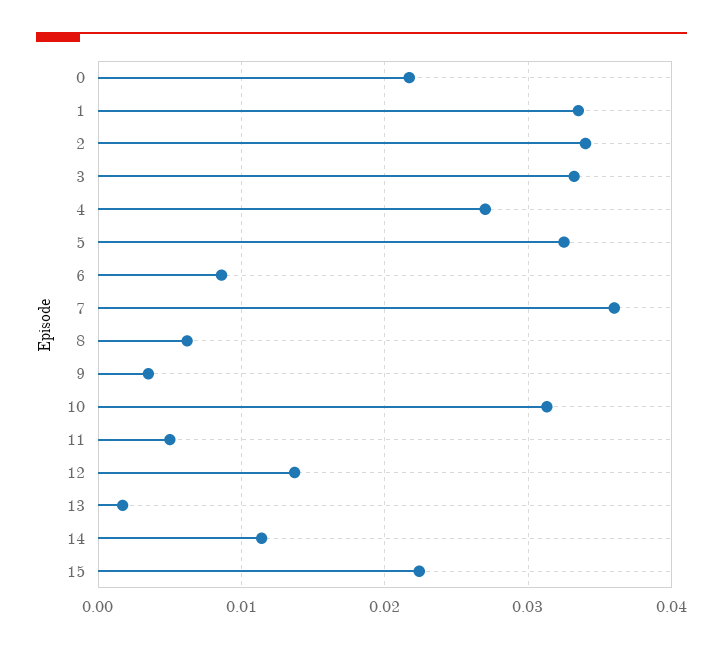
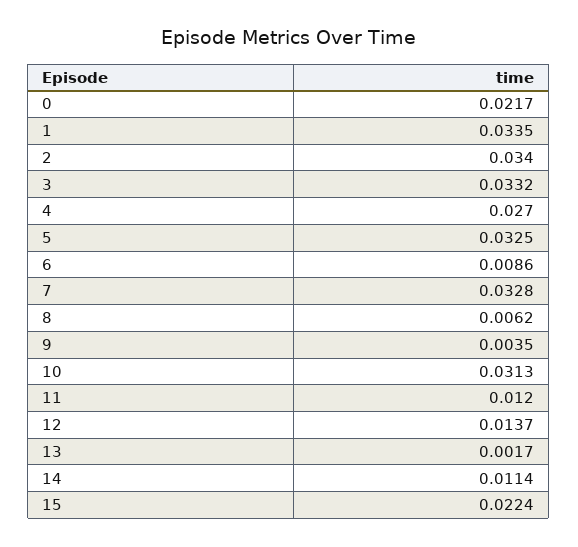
7: 0.036 -> 0.0328
11: 0.005 -> 0.012

